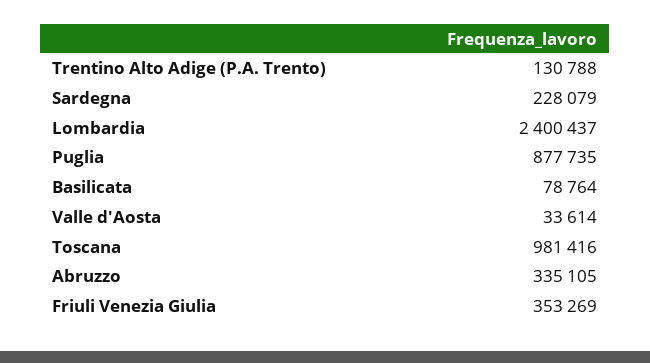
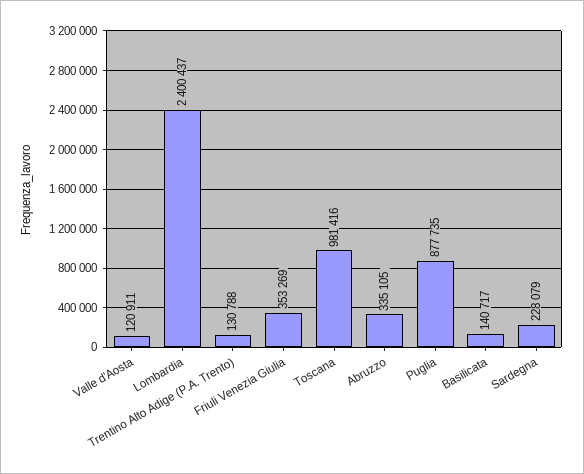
Basilicata: 78764 -> 140717
Valle d'Aosta: 33614 -> 120911

